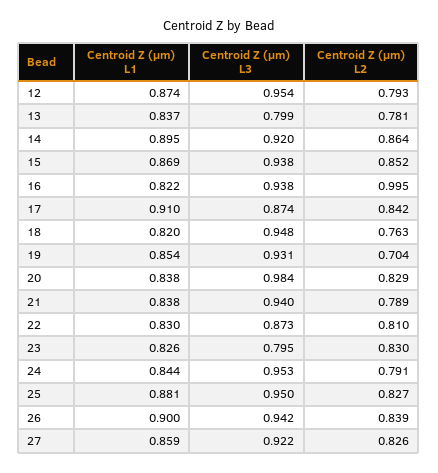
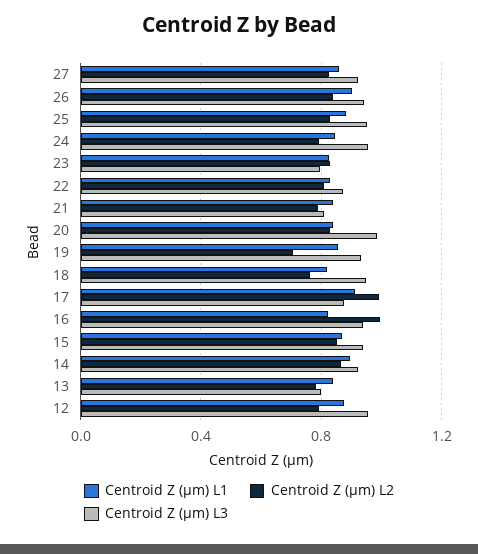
Centroid Z (µm) L2, 17: 0.842 -> 1
Centroid Z (µm) L3, 21: 0.94 -> 0.8

